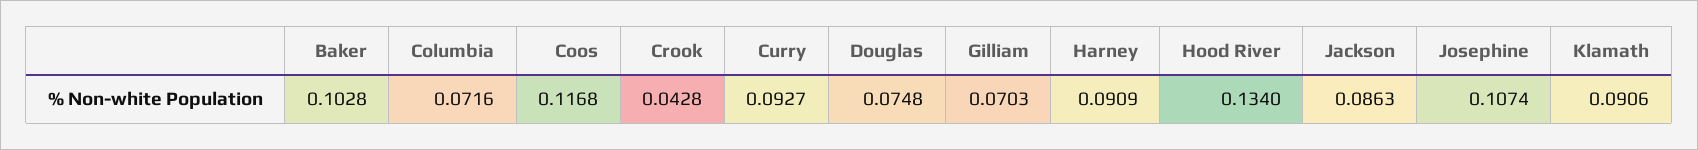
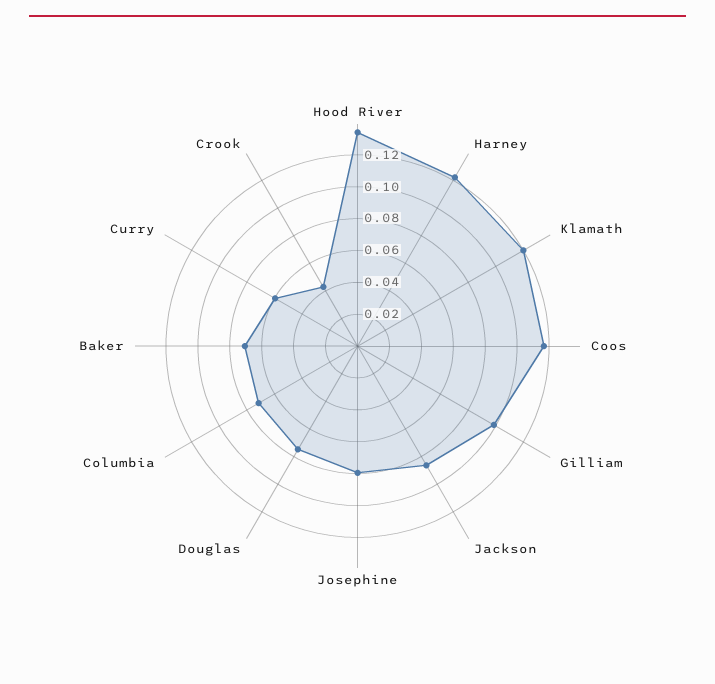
Baker: 0.1028 -> 0.07
Curry: 0.0927 -> 0.06
Gilliam: 0.0703 -> 0.1
Harney: 0.0909 -> 0.12
Josephine: 0.1074 -> 0.08
Klamath: 0.0906 -> 0.12

